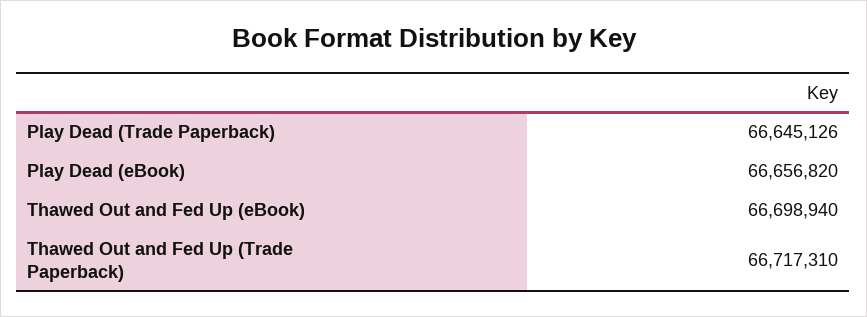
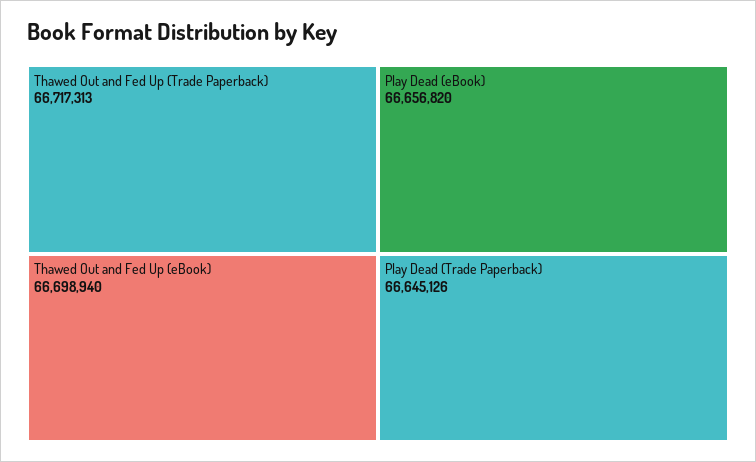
Thawed Out and Fed Up (Trade Paperback): 66717310 -> 66717313

